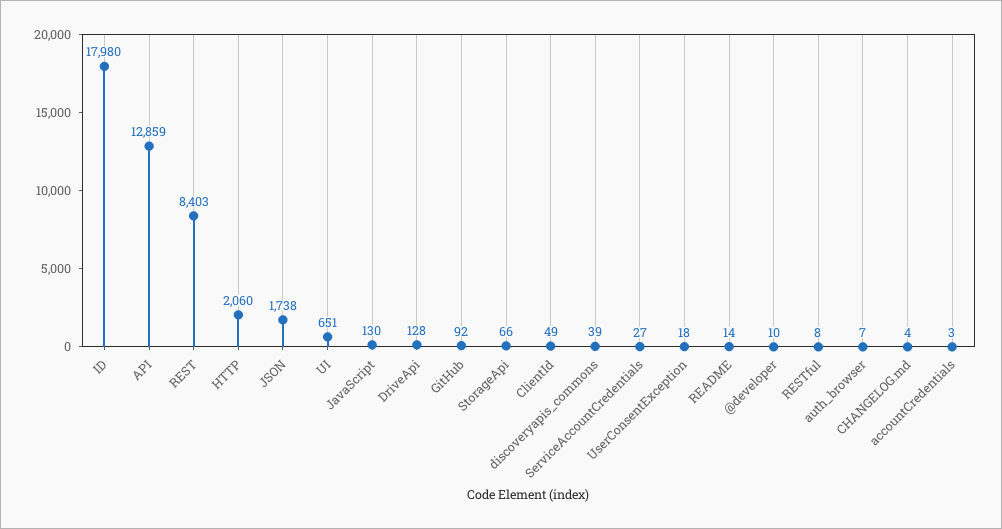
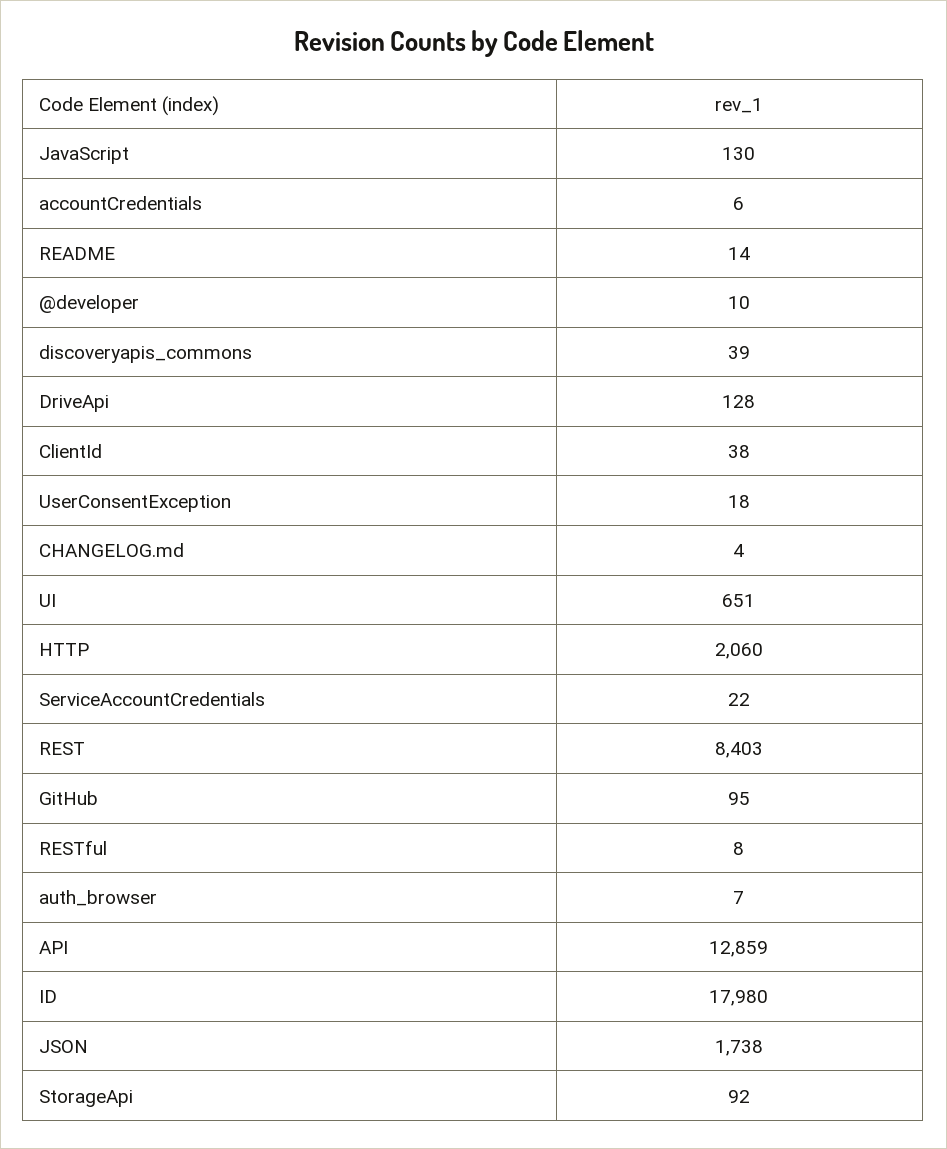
GitHub: 92 -> 95
StorageApi: 66 -> 92
ClientId: 49 -> 38
ServiceAccountCredentials: 27 -> 22
accountCredentials: 3 -> 6

